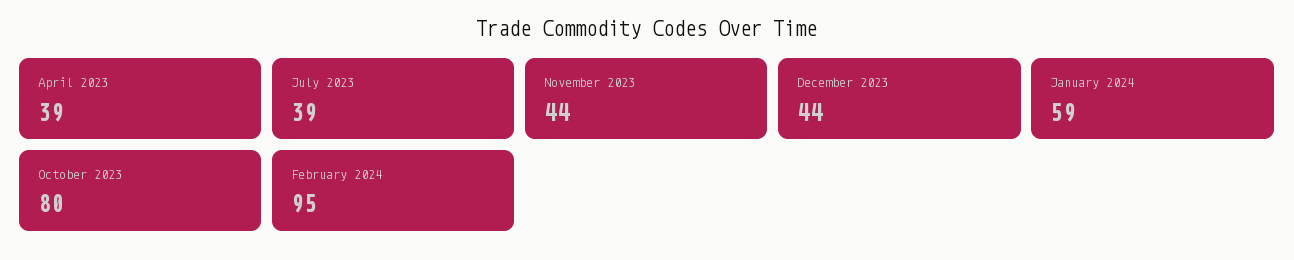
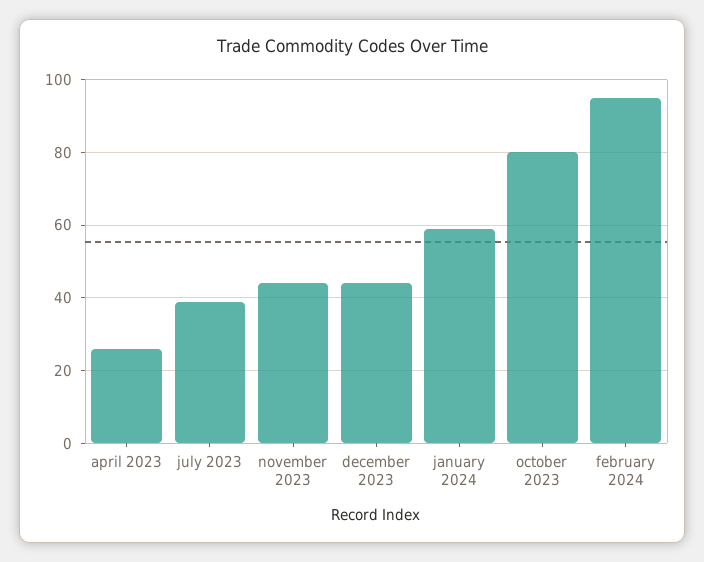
April 2023: 39 -> 25

